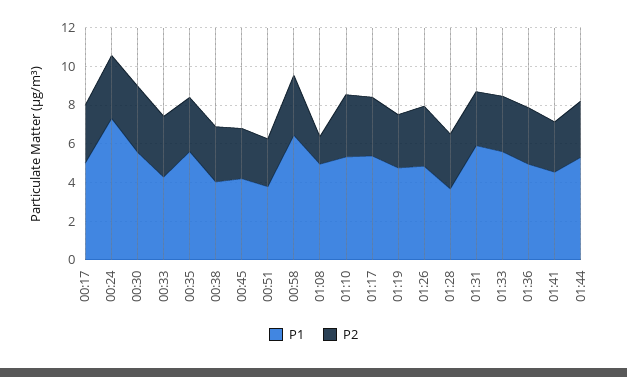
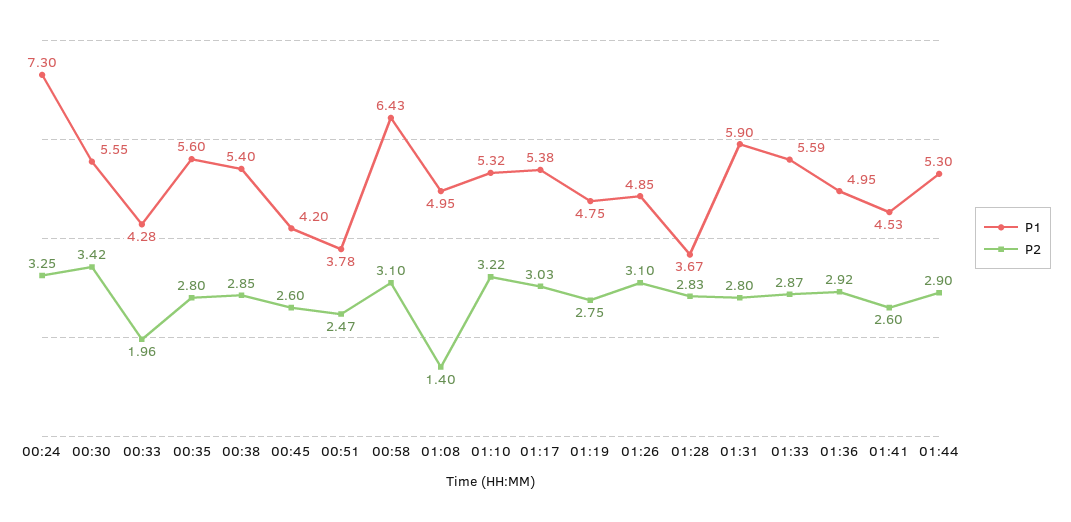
P1, 00:17: 5 -> none
P2, 00:17: 3 -> none
P2, 00:33: 3 -> 1.96
P1, 00:38: 4 -> 5.4

